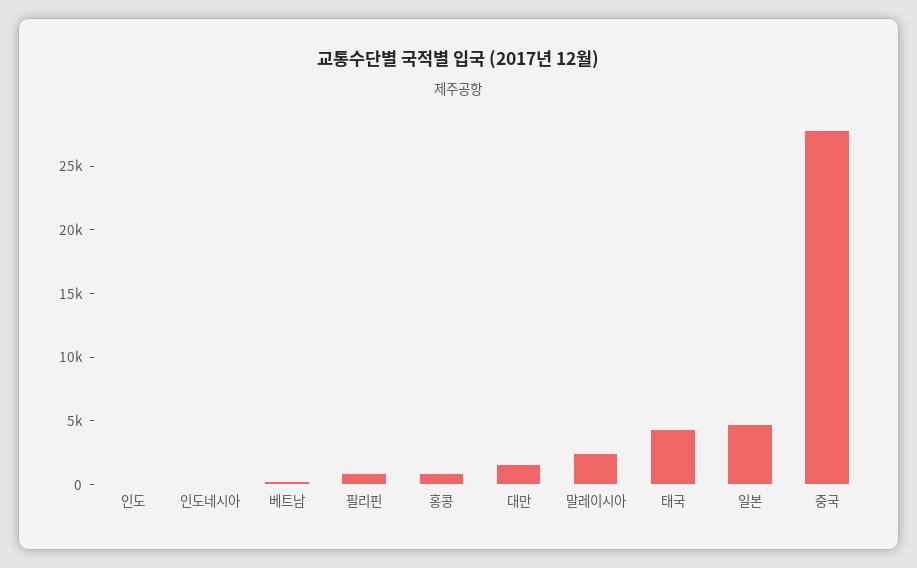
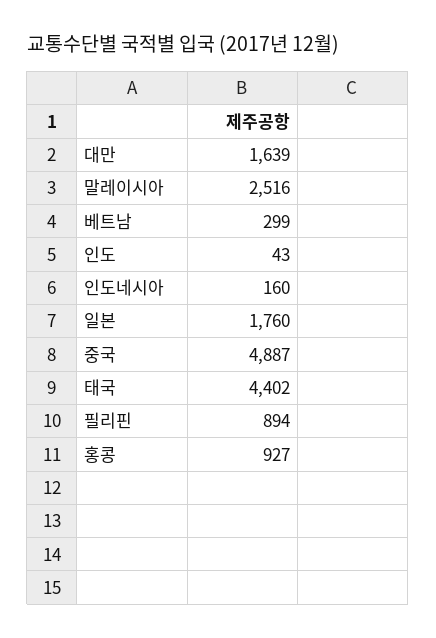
일본: 5000 -> 1760
중국: 28000 -> 4887

